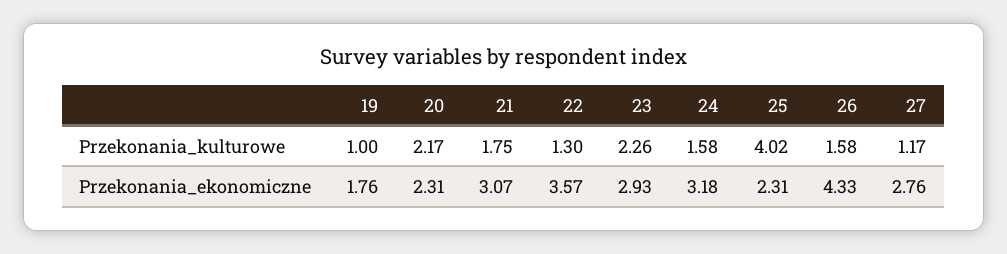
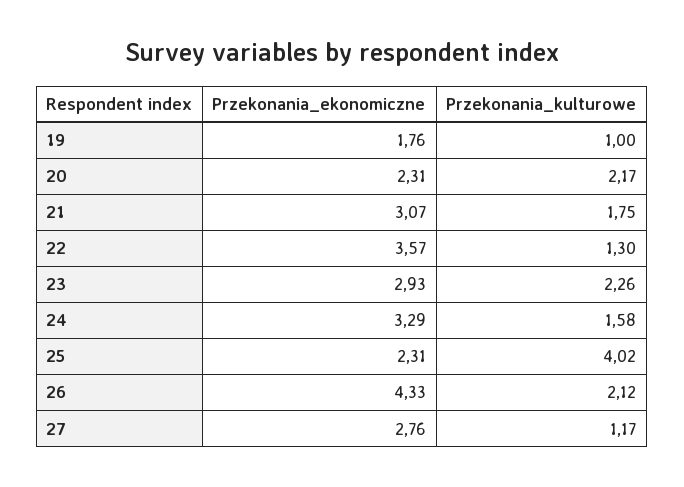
26, Przekonania_kulturowe: 1.58 -> 2.12
24, Przekonania_ekonomiczne: 3.18 -> 3.29

